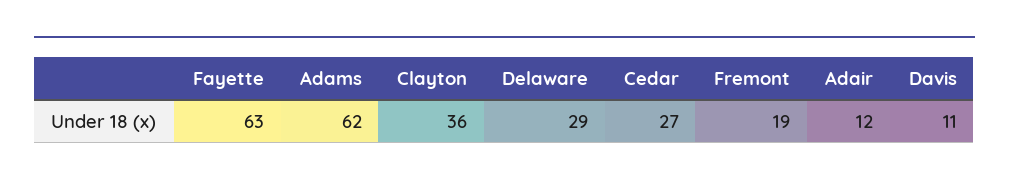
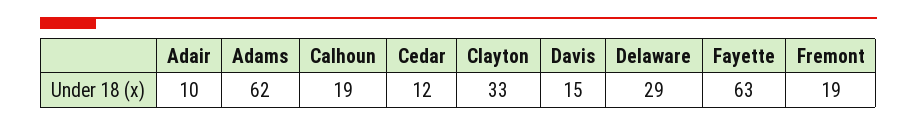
Clayton: 36 -> 33
Cedar: 27 -> 12
Adair: 12 -> 10
Davis: 11 -> 15
Calhoun: none -> 19

